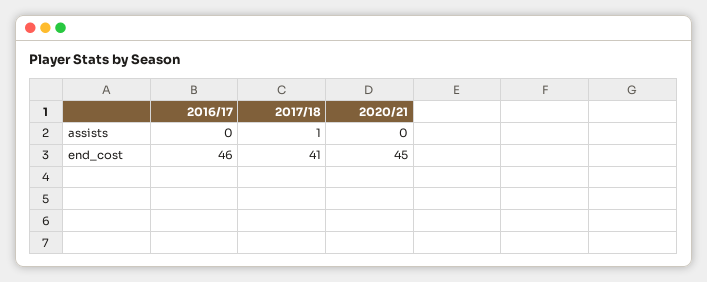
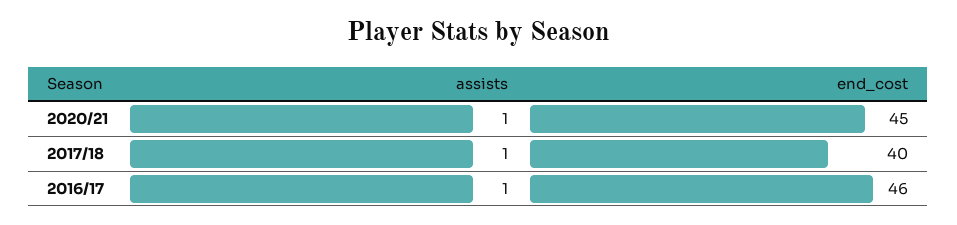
2016/17, assists: 0 -> 1
2020/21, assists: 0 -> 1
2017/18, end_cost: 41 -> 40

